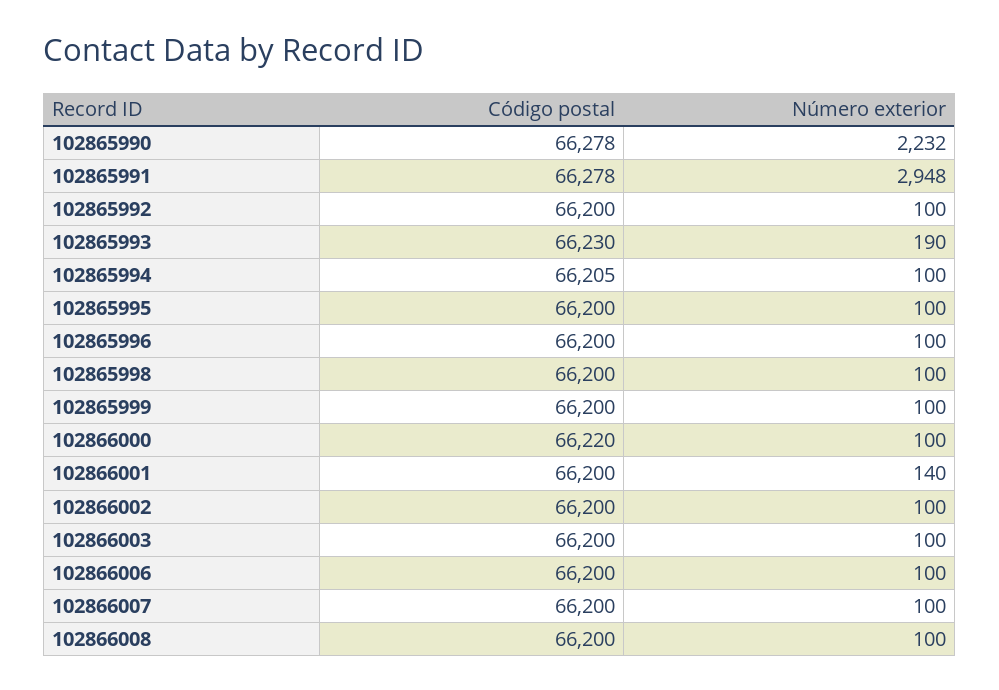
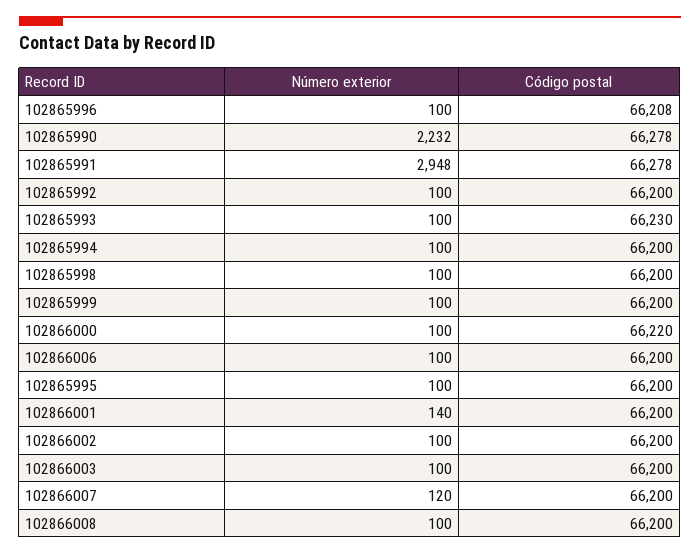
Número exterior, 102865993: 190 -> 100
Código postal, 102865994: 66205 -> 66200
Código postal, 102865996: 66200 -> 66208
Número exterior, 102866007: 100 -> 120

